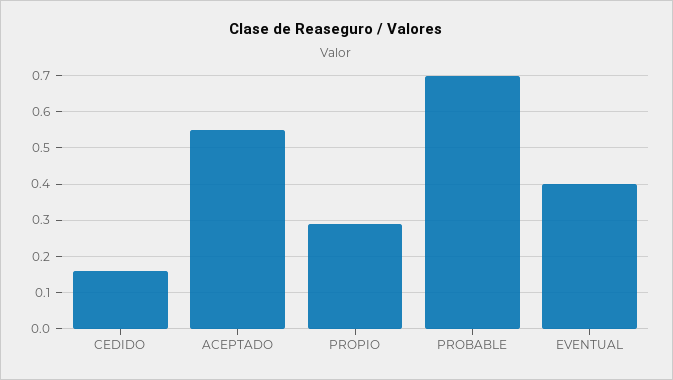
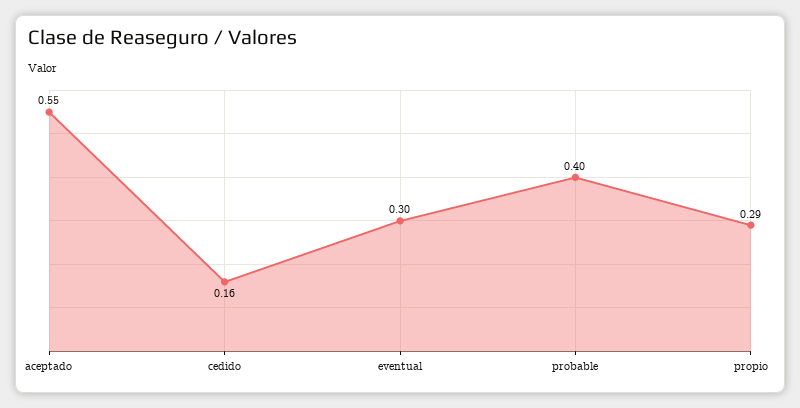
PROBABLE: 0.7 -> 0.4
EVENTUAL: 0.4 -> 0.3

